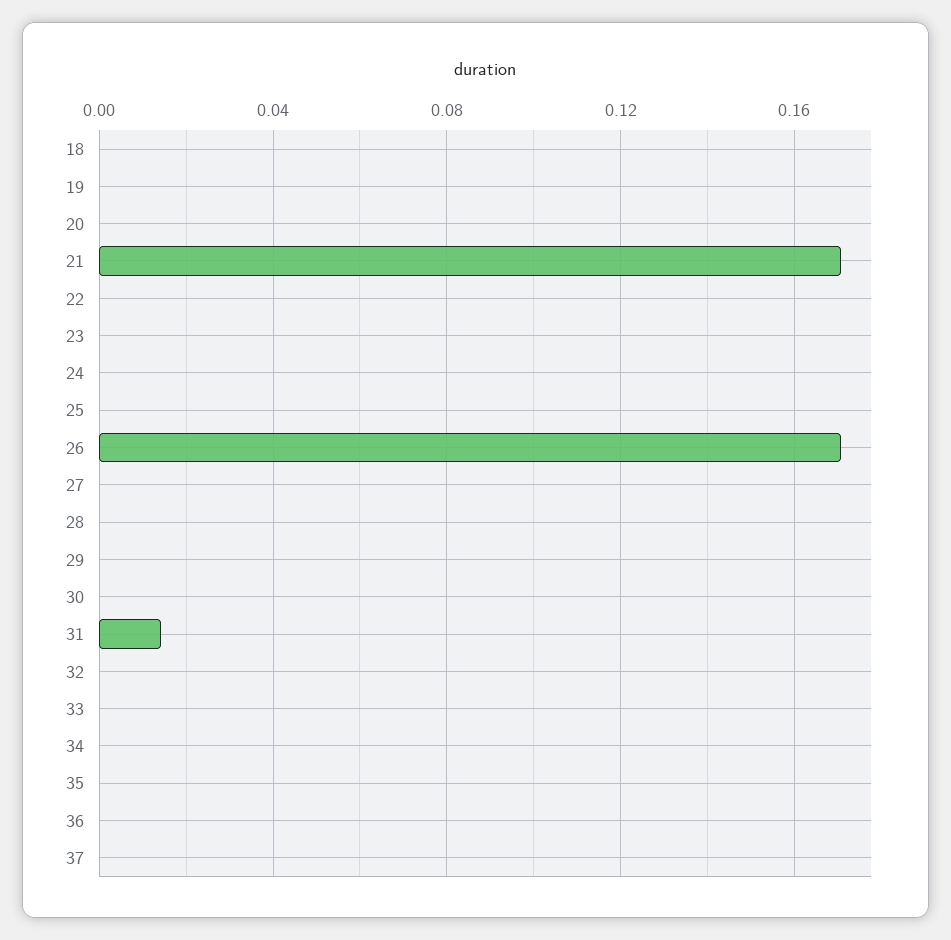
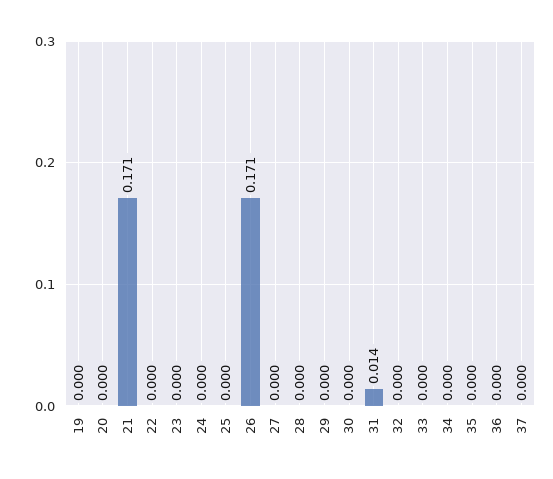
18: 0 -> none

